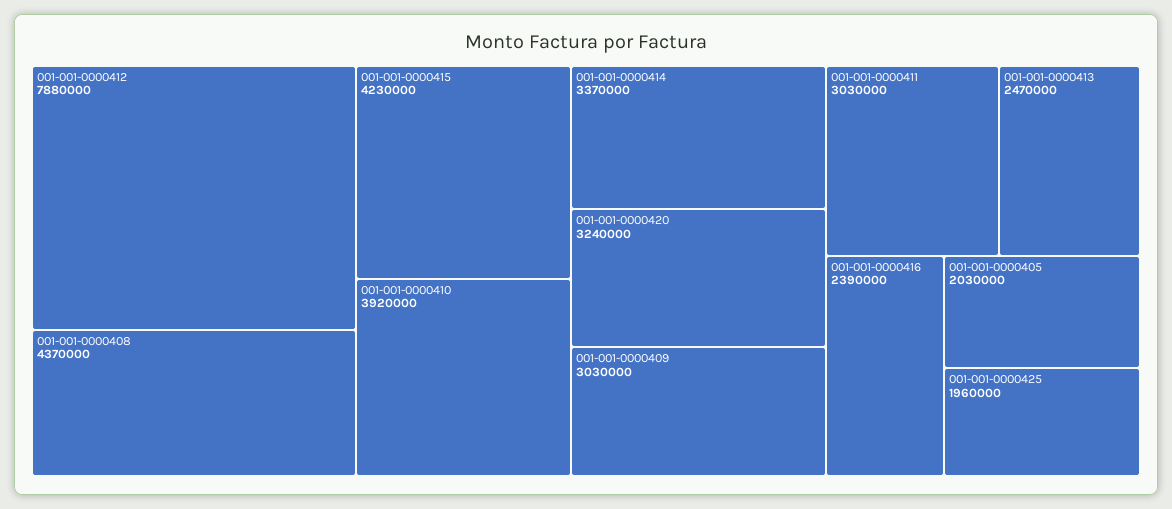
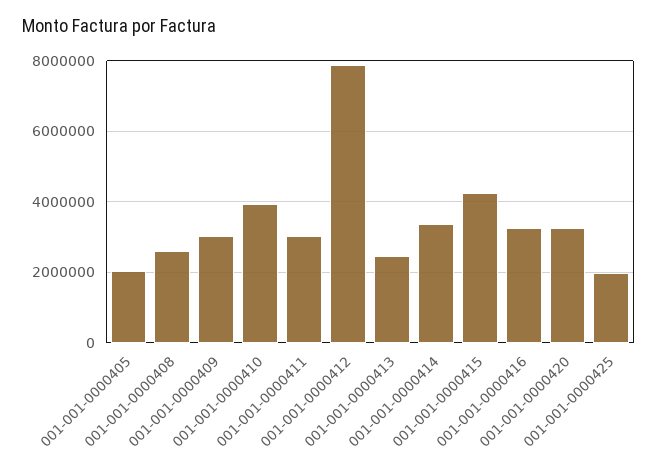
001-001-0000408: 4370000 -> 2600000
001-001-0000416: 2390000 -> 3200000

